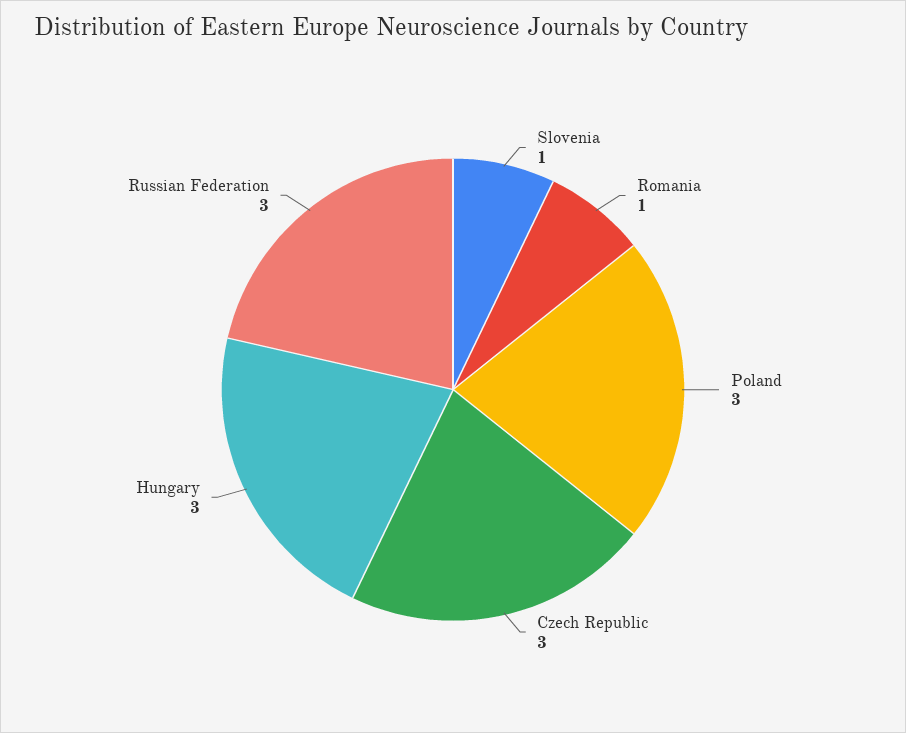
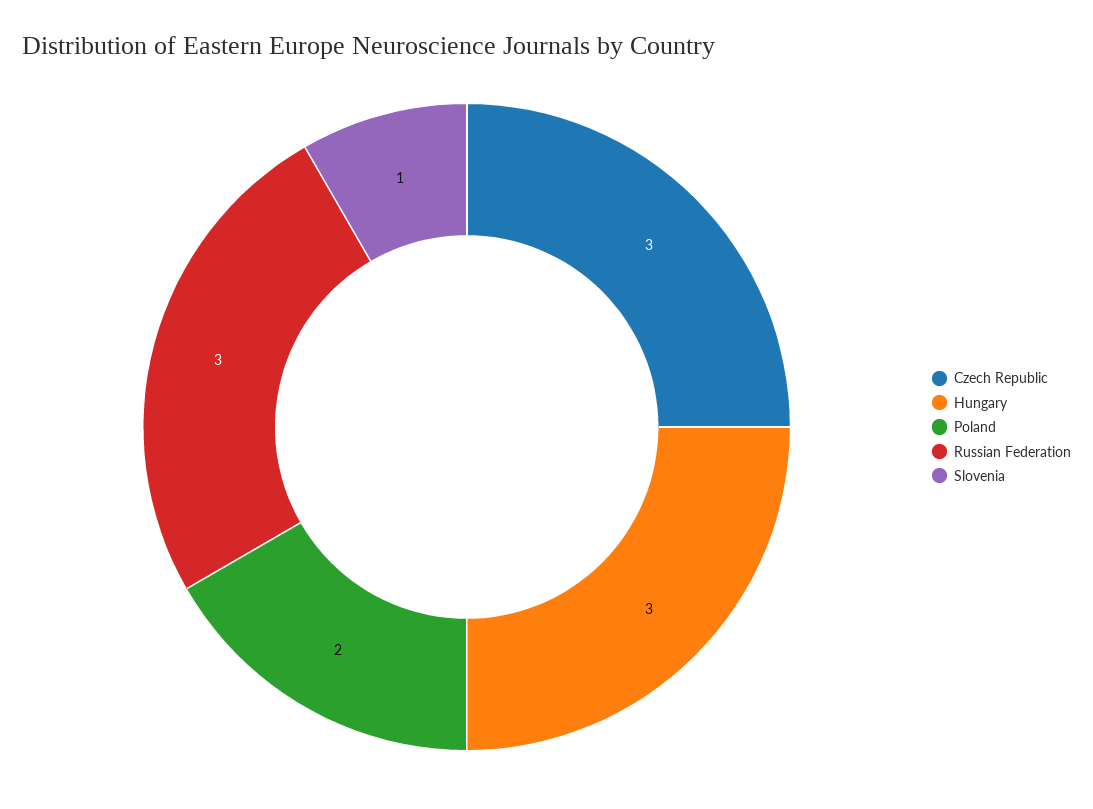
Romania: 1 -> none
Poland: 3 -> 2

